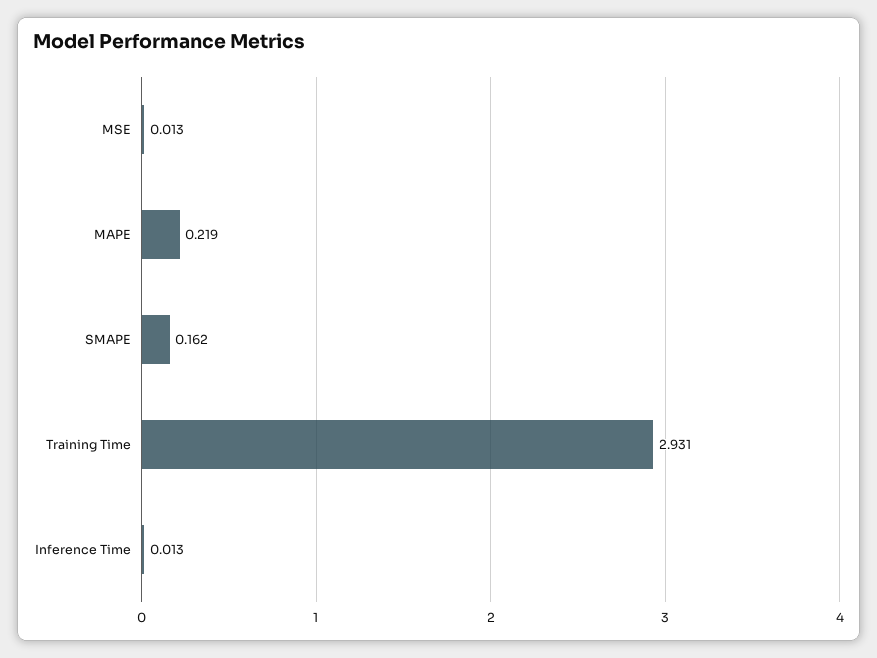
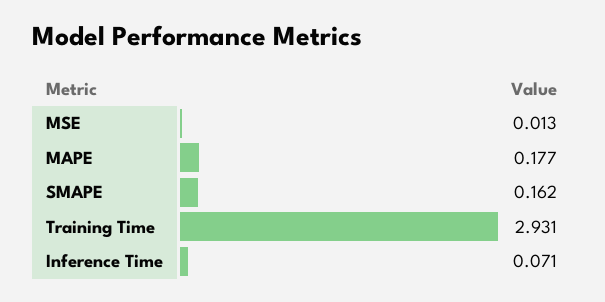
MAPE: 0.219 -> 0.177
Inference Time: 0.013 -> 0.071

